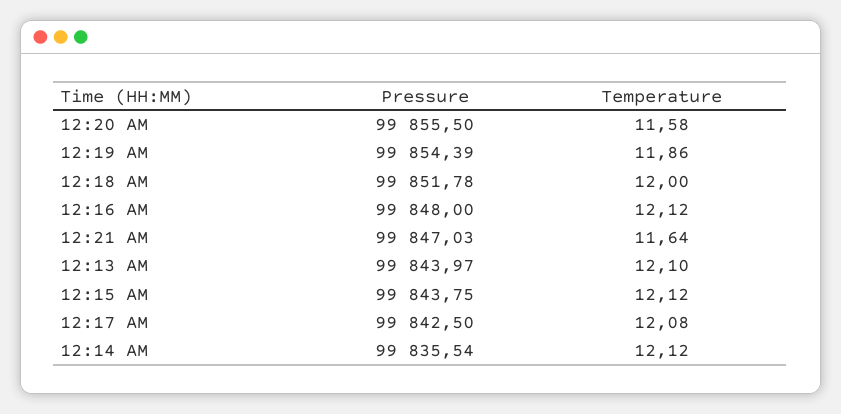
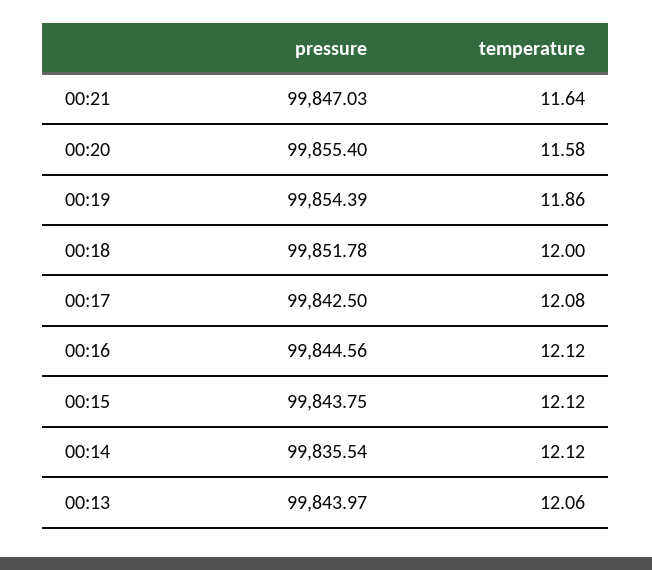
Pressure, 12:20 AM: 99855.5 -> 99855.4
Pressure, 12:16 AM: 99848 -> 99844.56
Temperature, 12:13 AM: 12.1 -> 12.06

